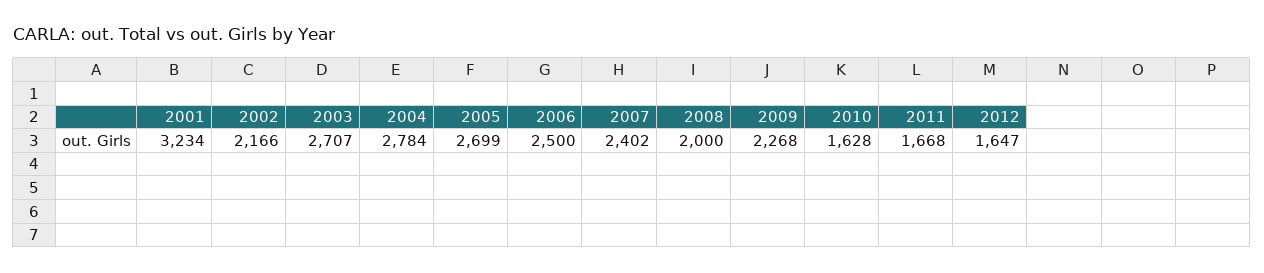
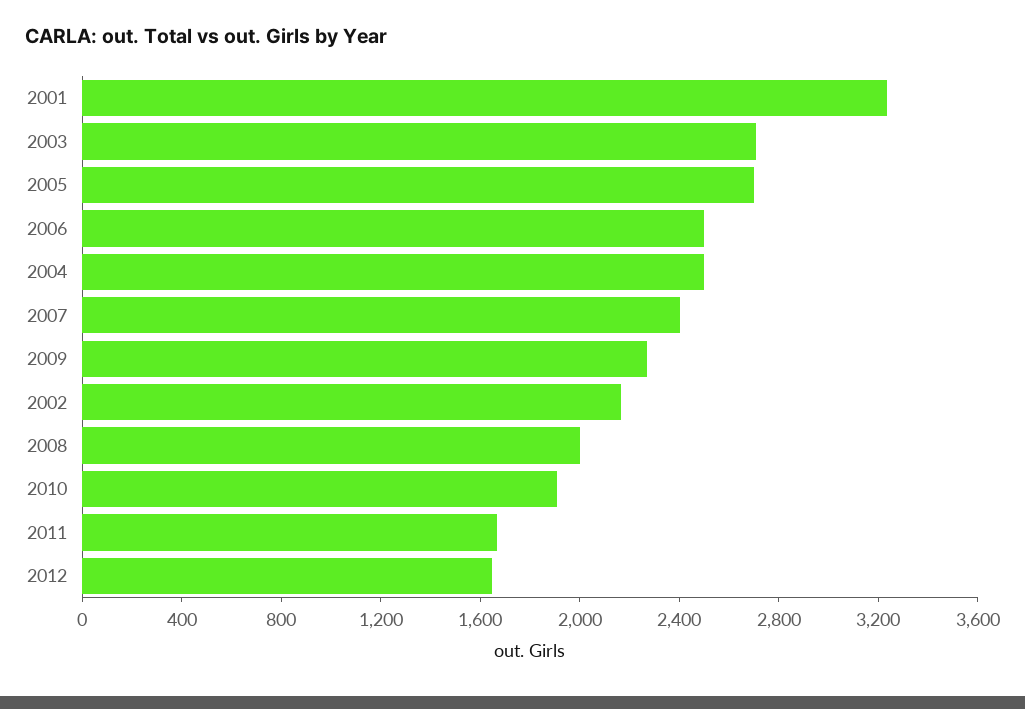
2004: 2784 -> 2500
2010: 1628 -> 1900

